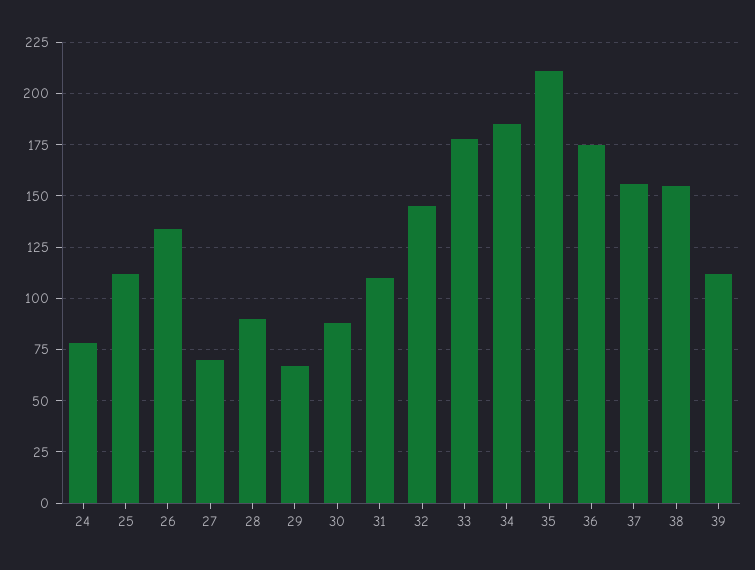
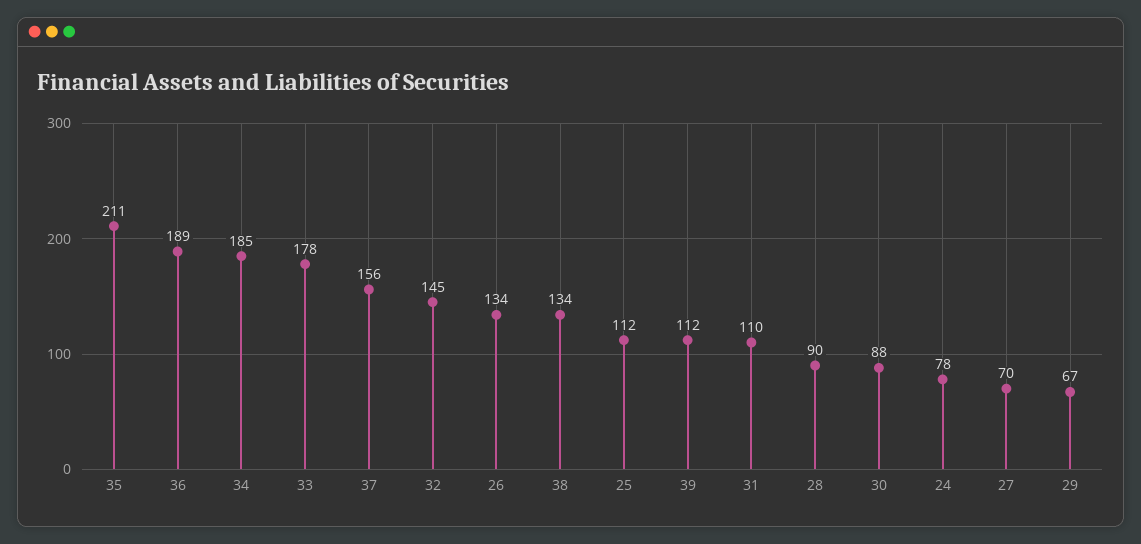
36: 175 -> 189
38: 155 -> 134

